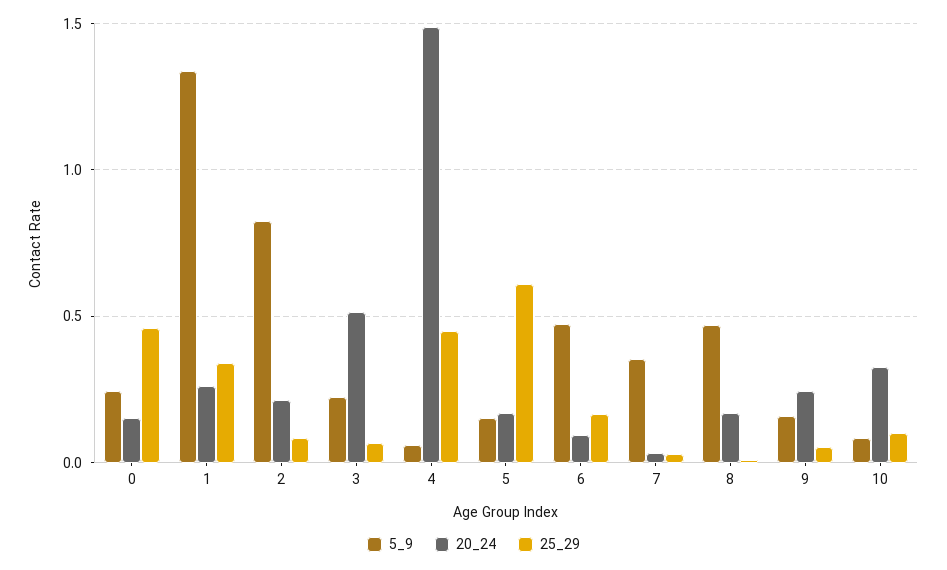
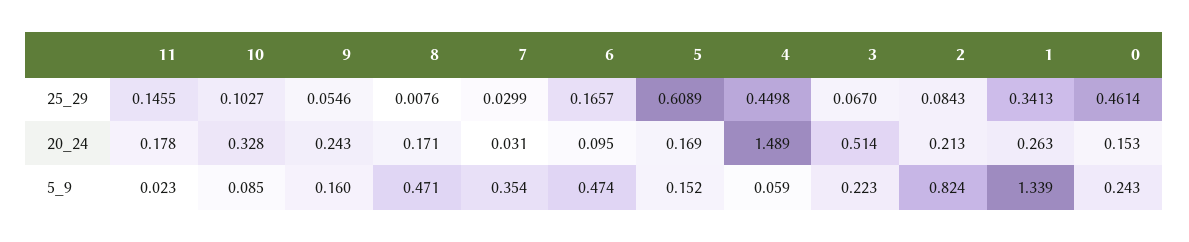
25_29, 11: none -> 0.1455
20_24, 11: none -> 0.178
5_9, 11: none -> 0.023

